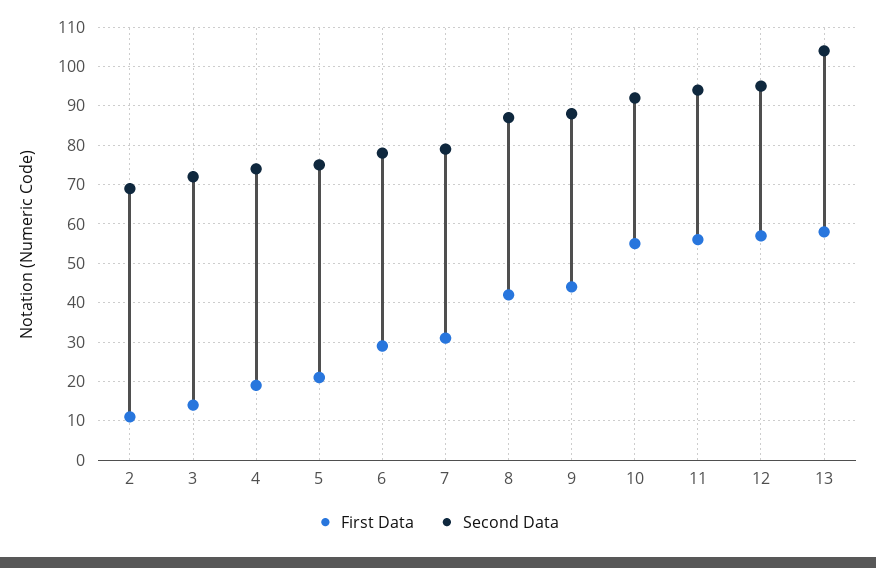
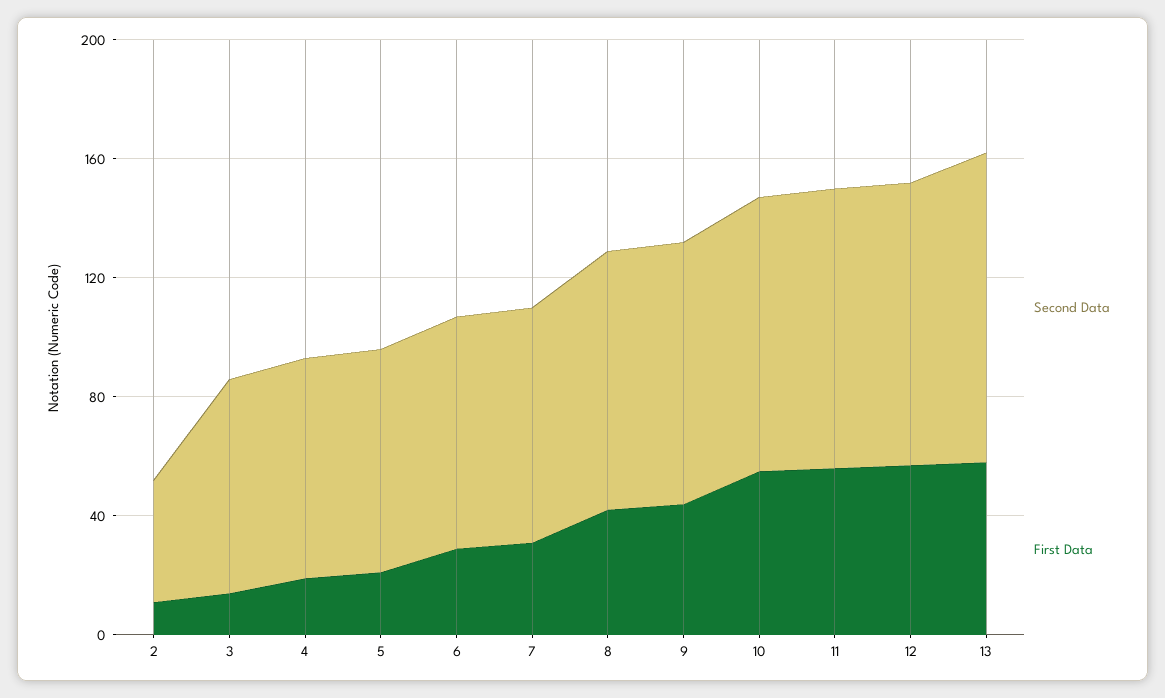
Second Data, 2: 70 -> 40

